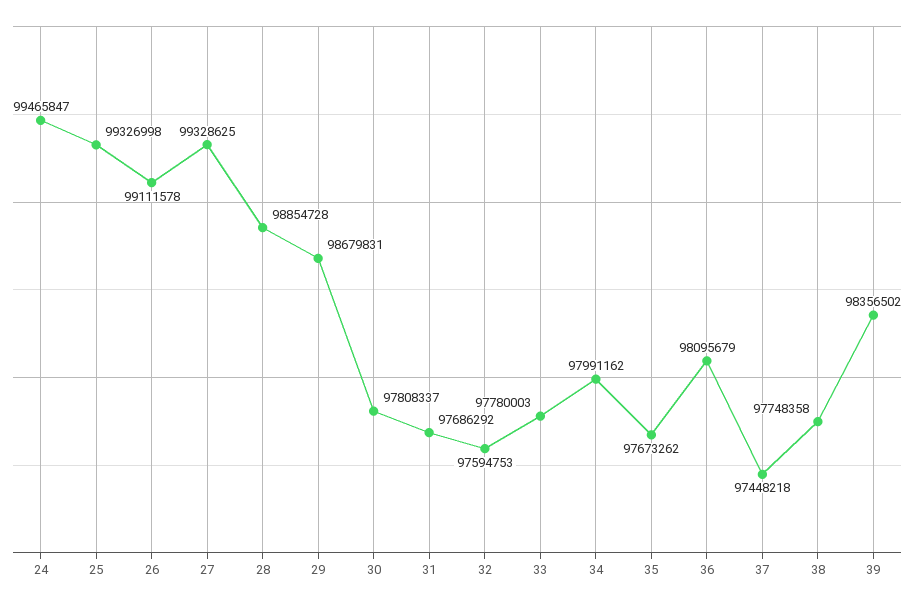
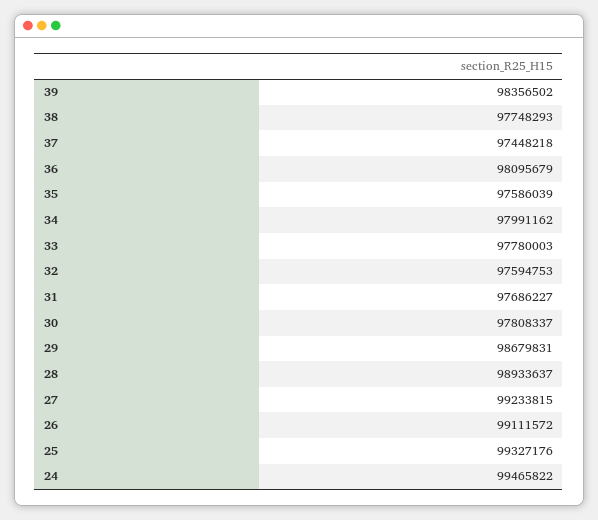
24: 99465847 -> 99465822
25: 99326998 -> 99327176
26: 99111578 -> 99111572
27: 99328625 -> 99233815
28: 98854728 -> 98933637
31: 97686292 -> 97686227
35: 97673262 -> 97586039
38: 97748358 -> 97748293

